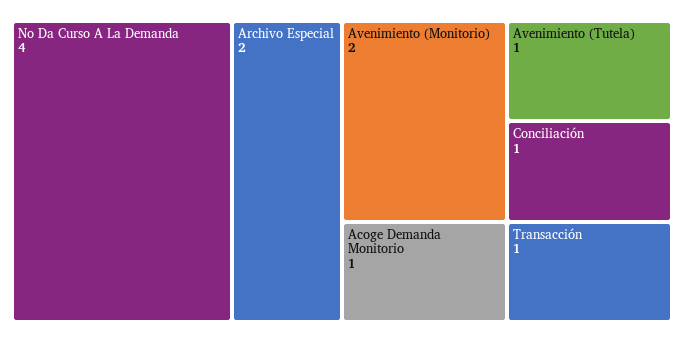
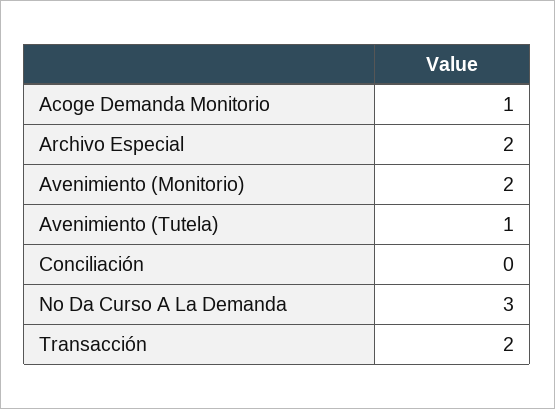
No Da Curso A La Demanda: 4 -> 3
Conciliación: 1 -> 0
Transacción: 1 -> 2

